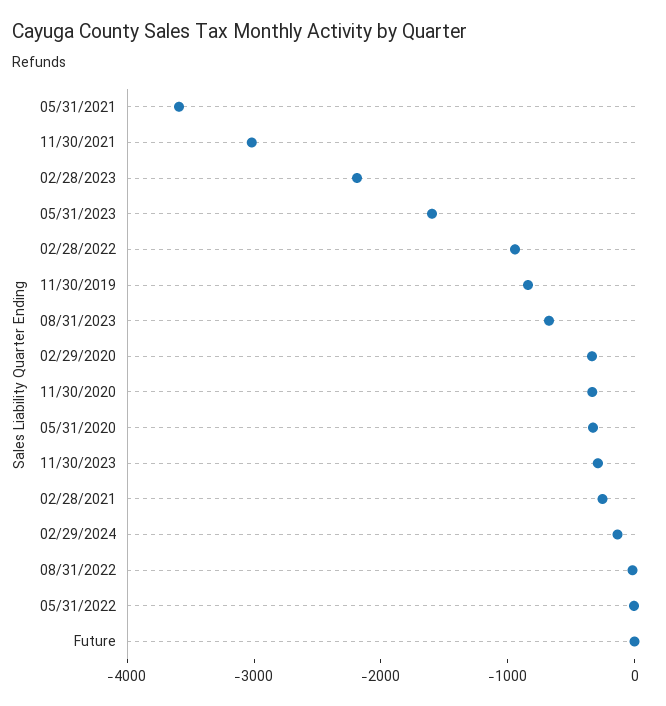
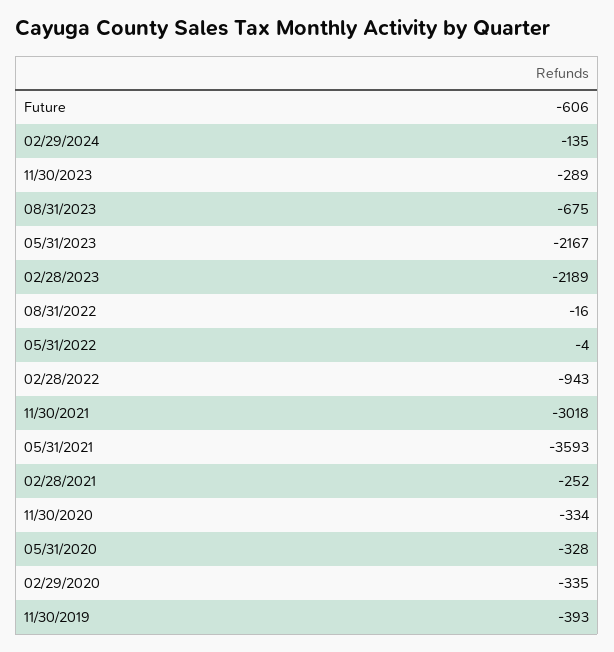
05/31/2023: -1600 -> -2167
11/30/2019: -800 -> -393
Future: 0 -> -606

